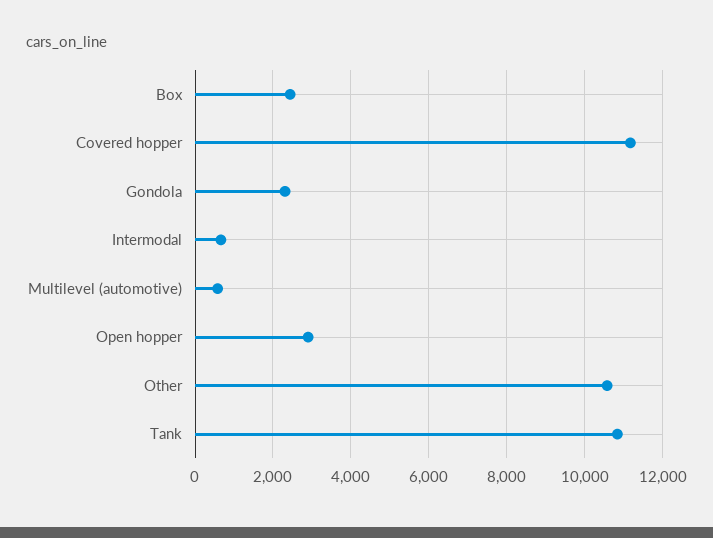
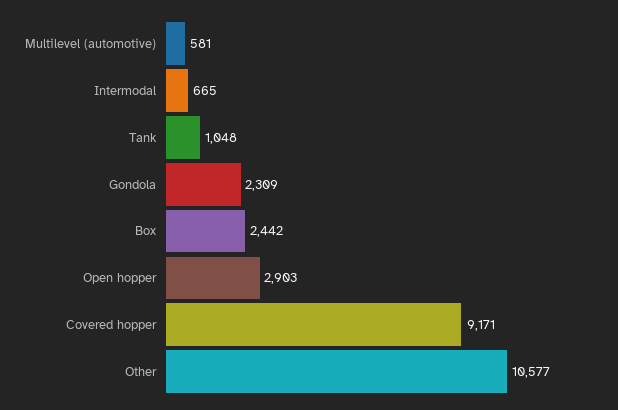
Covered hopper: 11200 -> 9171
Tank: 10800 -> 1048

